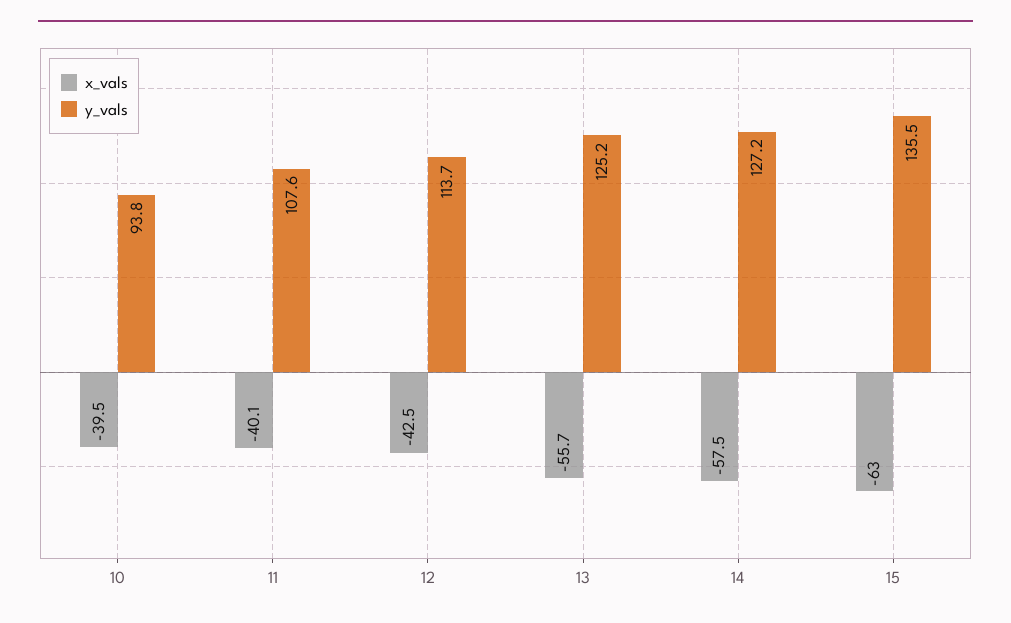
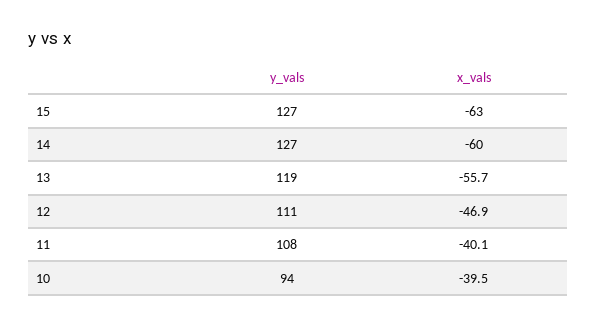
x_vals, 12: -42.5 -> -46.9
y_vals, 12: 113.7 -> 111
y_vals, 13: 125.2 -> 119
x_vals, 14: -57.5 -> -60
y_vals, 15: 135.5 -> 127

